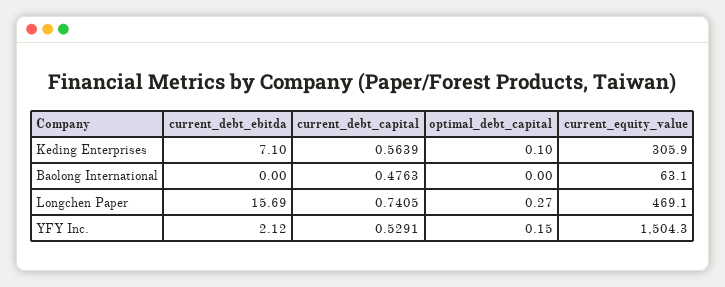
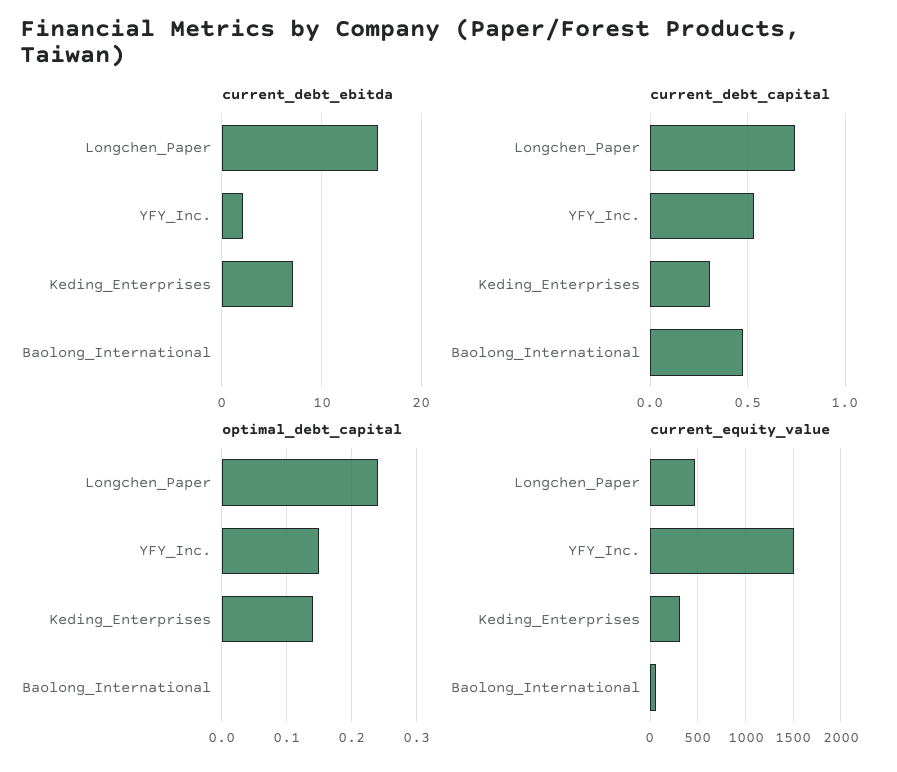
current_debt_capital, Keding Enterprises: 0.5639 -> 0.3
optimal_debt_capital, Keding Enterprises: 0.1 -> 0.14
optimal_debt_capital, Longchen Paper: 0.27 -> 0.24

